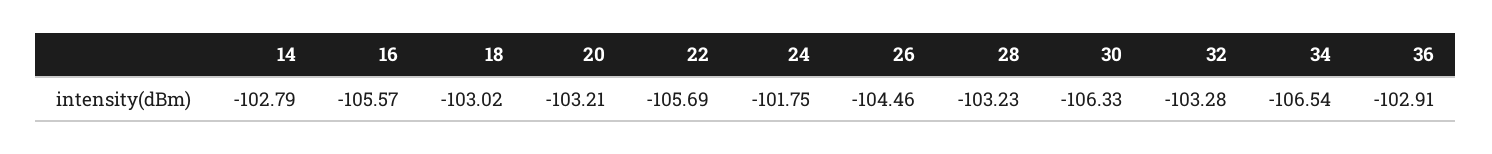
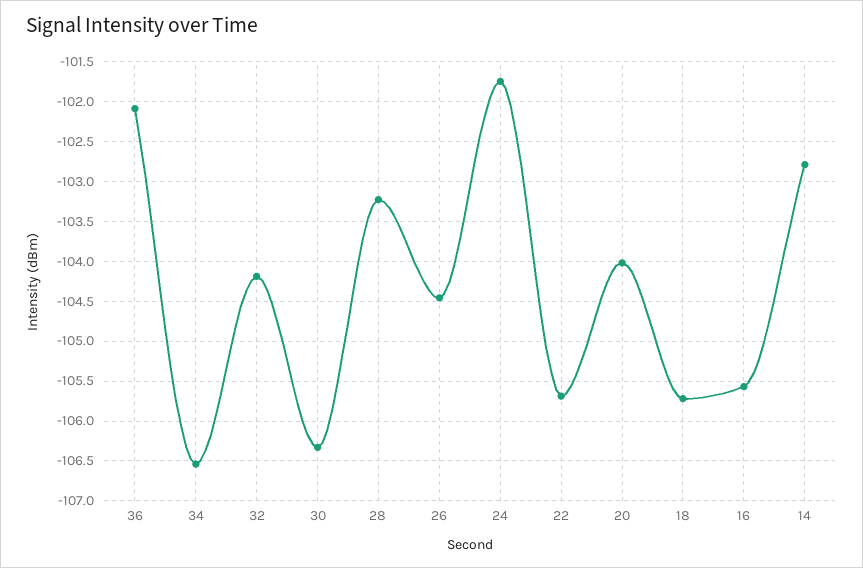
18: -103.02 -> -105.7
20: -103.21 -> -104
32: -103.28 -> -104.2
36: -102.91 -> -102.1

